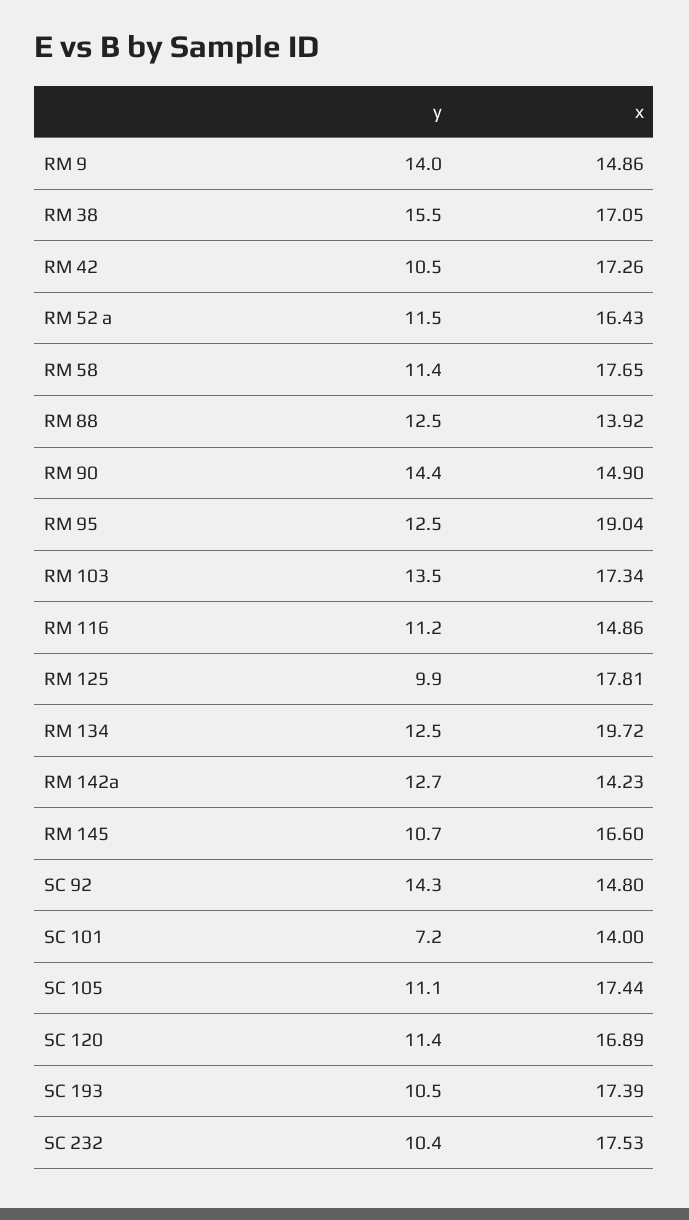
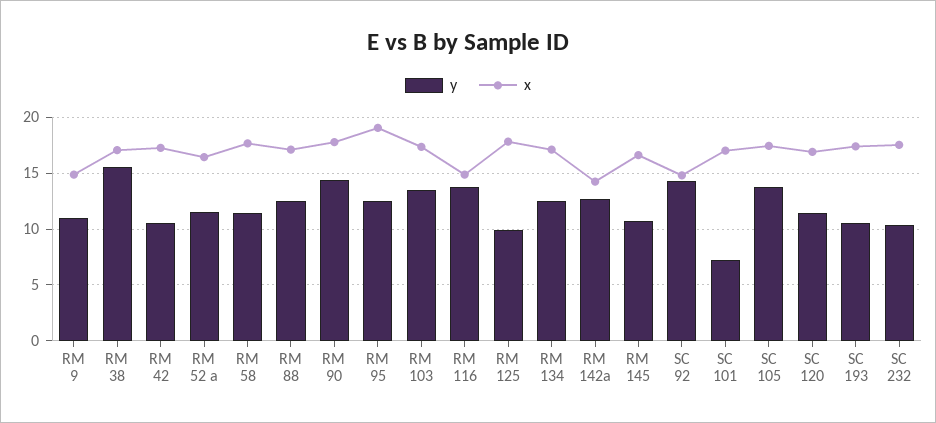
y, RM 9: 14 -> 11
x, RM 88: 13.92 -> 17
x, RM 90: 14.9 -> 18
y, RM 116: 11.2 -> 14
x, RM 134: 19.72 -> 17
x, SC 101: 14 -> 17
y, SC 105: 11.1 -> 14

